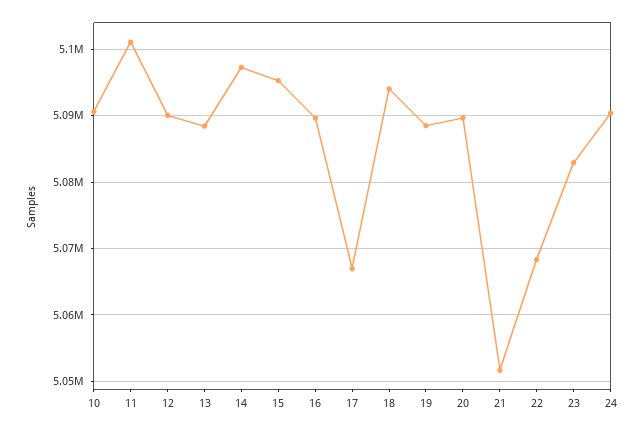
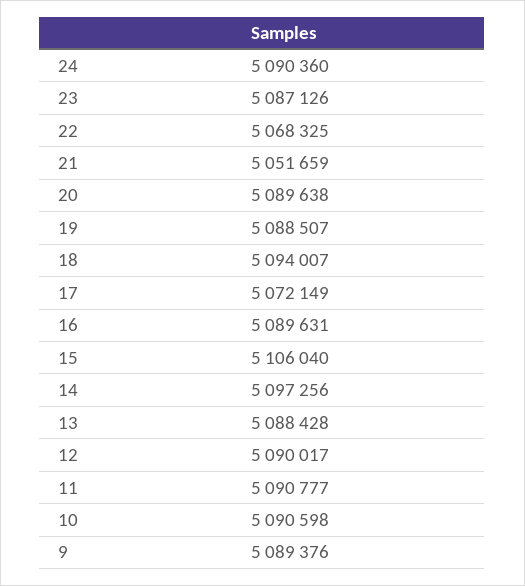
11: 5101000 -> 5090777
15: 5095000 -> 5106040
17: 5067000 -> 5072149
23: 5083000 -> 5087126
9: none -> 5089376

